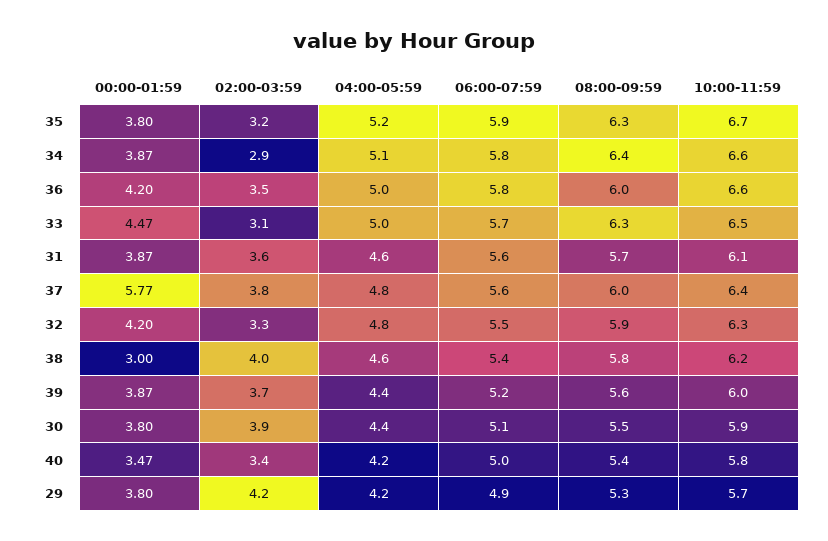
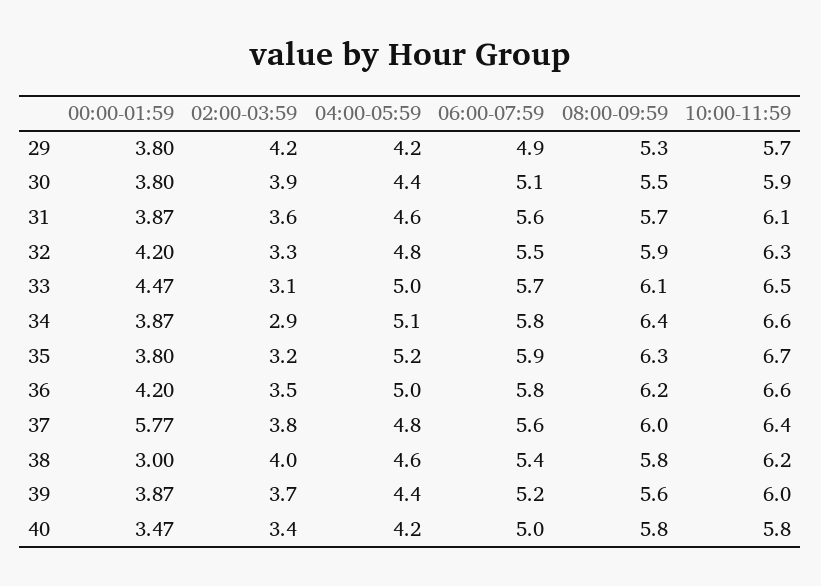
08:00-09:59, 36: 6 -> 6.2
08:00-09:59, 33: 6.3 -> 6.1
08:00-09:59, 40: 5.4 -> 5.8

